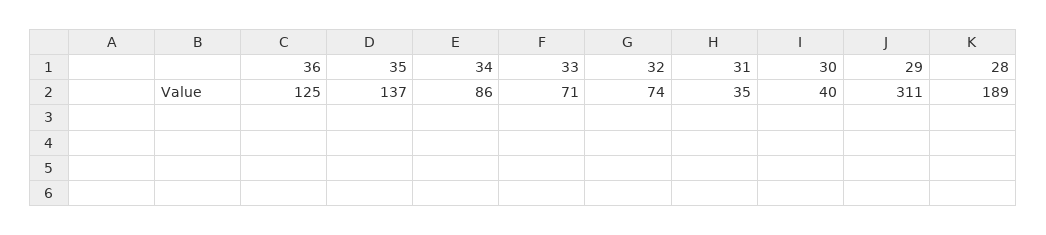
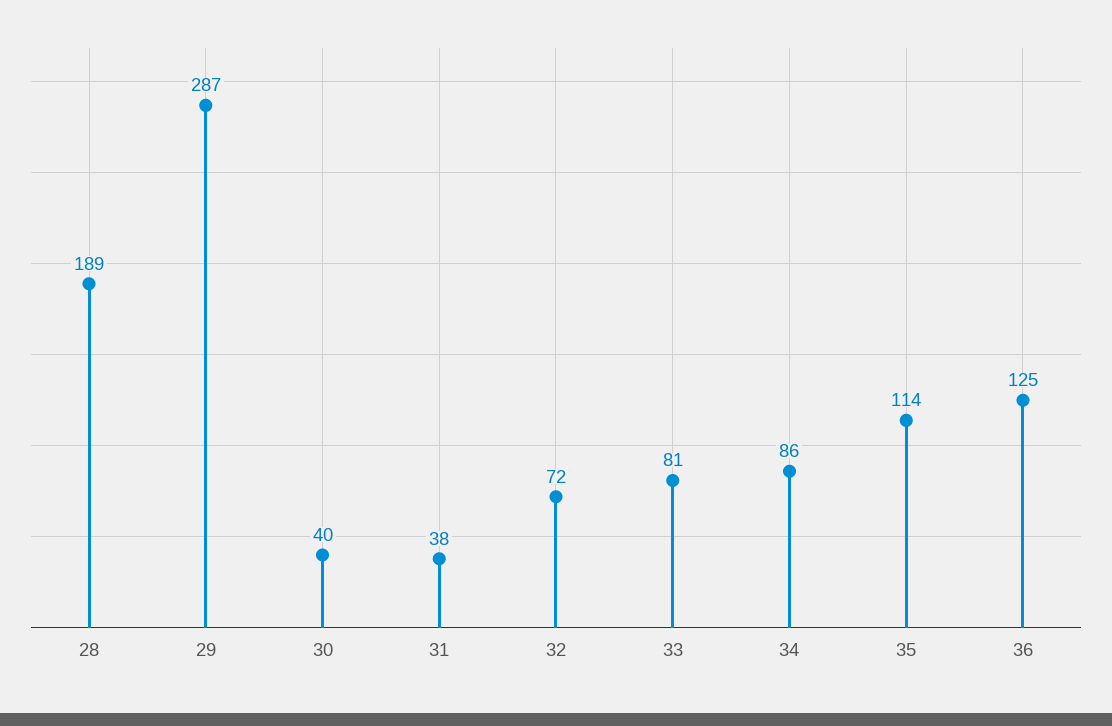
35: 137 -> 114
33: 71 -> 81
32: 74 -> 72
31: 35 -> 38
29: 311 -> 287

